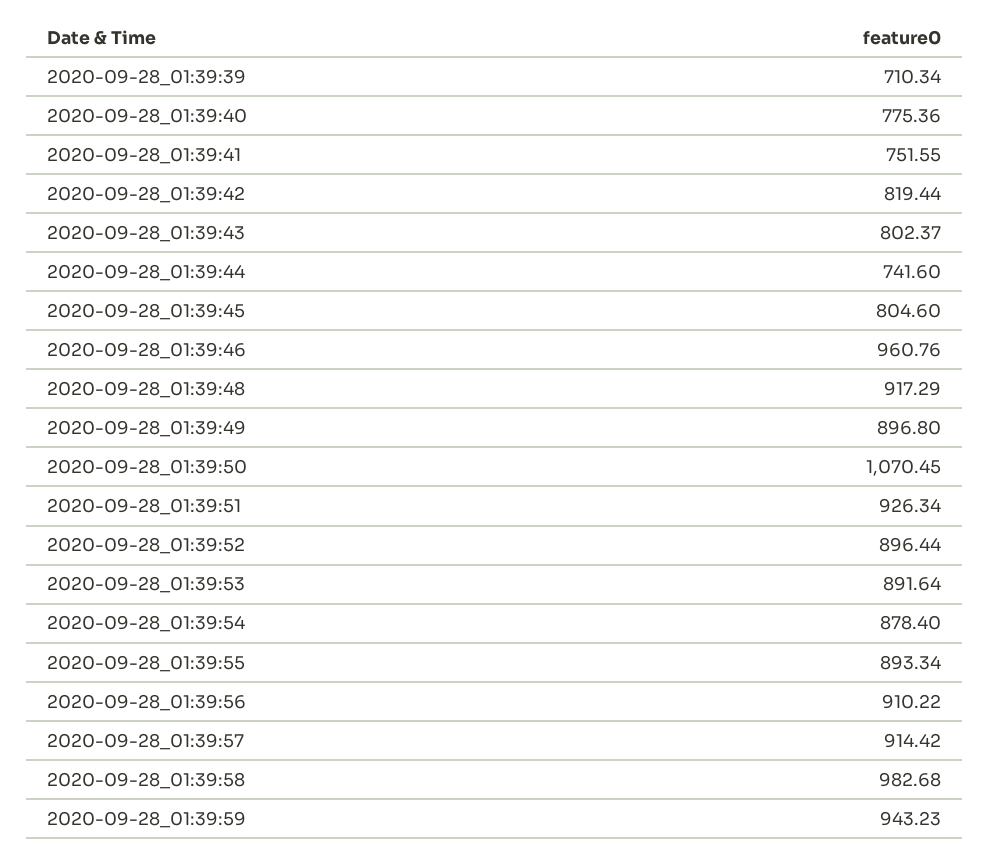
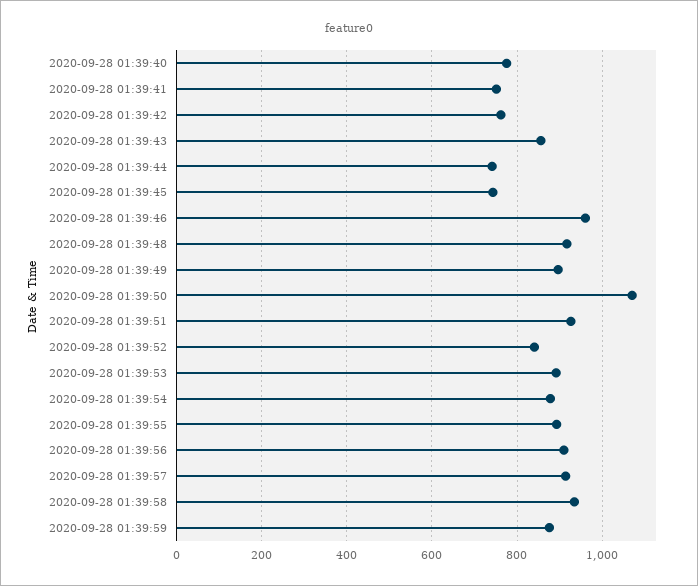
2020-09-28_01:39:39: 710.34 -> none
2020-09-28_01:39:42: 819.44 -> 760
2020-09-28_01:39:43: 802.37 -> 860
2020-09-28_01:39:45: 804.6 -> 740
2020-09-28_01:39:52: 896.44 -> 840
2020-09-28_01:39:58: 982.68 -> 940
2020-09-28_01:39:59: 943.23 -> 880

